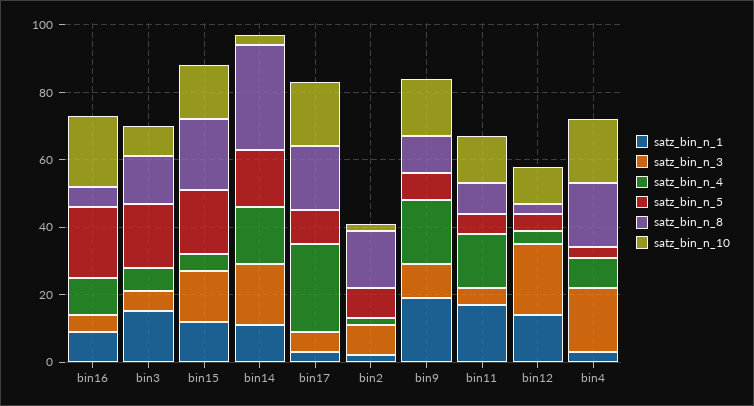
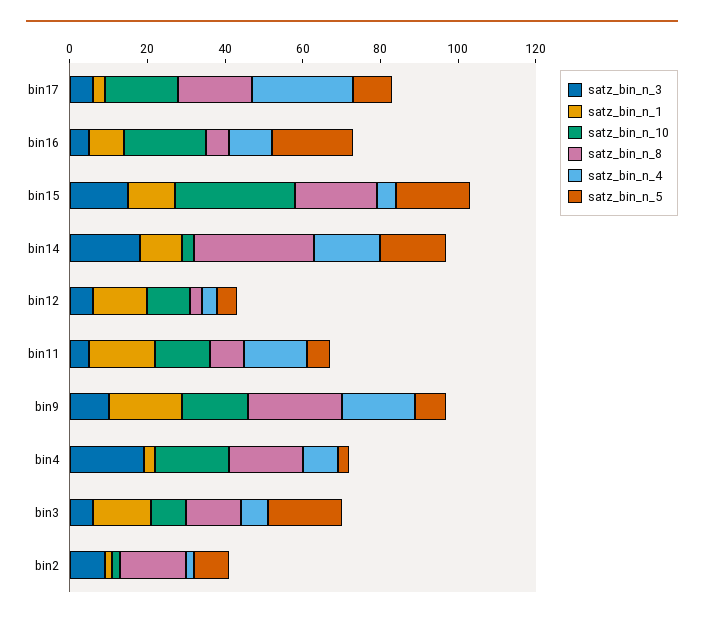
satz_bin_n_10, bin15: 15 -> 30
satz_bin_n_8, bin9: 10 -> 25
satz_bin_n_3, bin12: 20 -> 5

